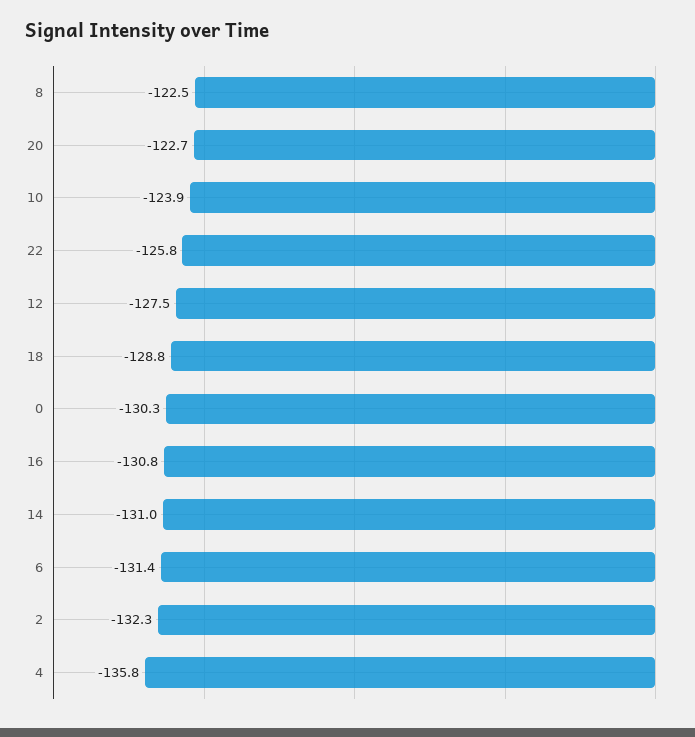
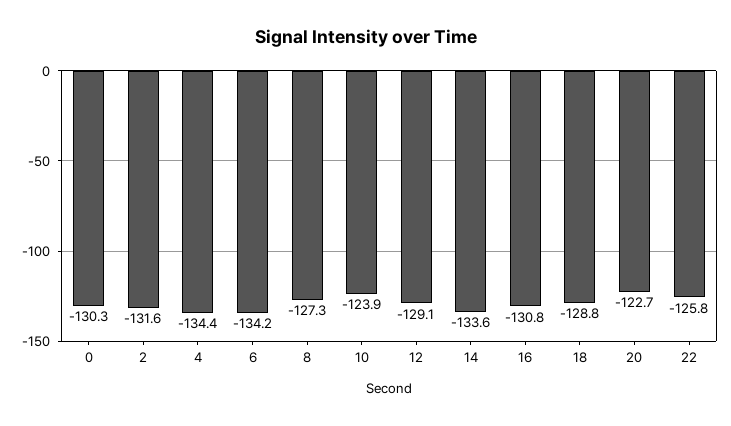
8: -122.5 -> -127.3
12: -127.5 -> -129.1
14: -131 -> -133.6
6: -131.4 -> -134.2
2: -132.3 -> -131.6
4: -135.8 -> -134.4

